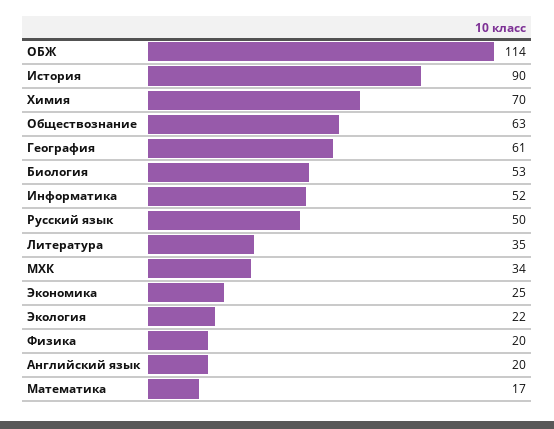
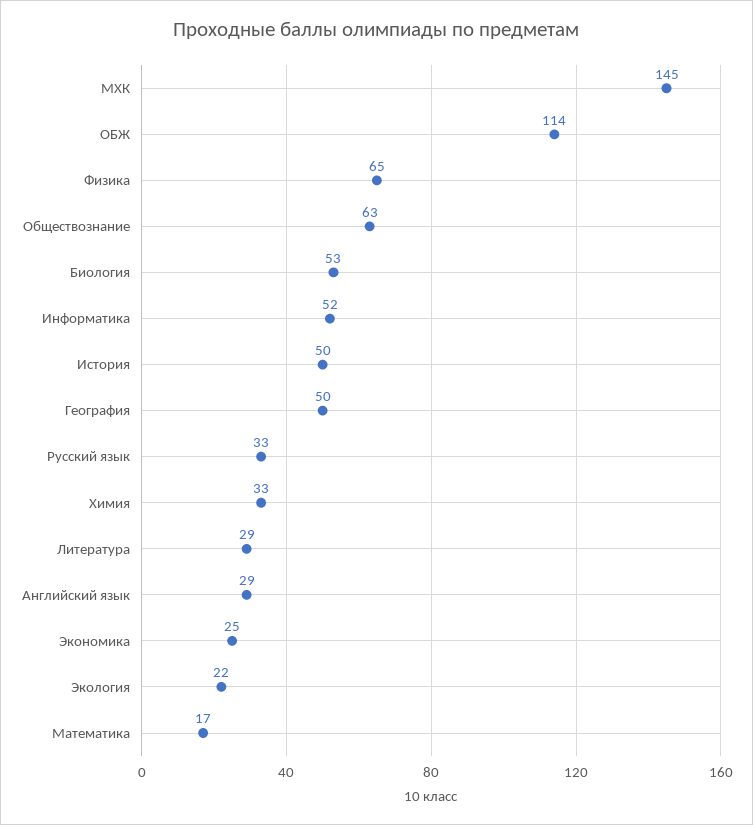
История: 90 -> 50
Химия: 70 -> 33
География: 61 -> 50
Русский язык: 50 -> 33
Литература: 35 -> 29
МХК: 34 -> 145
Физика: 20 -> 65
Английский язык: 20 -> 29

